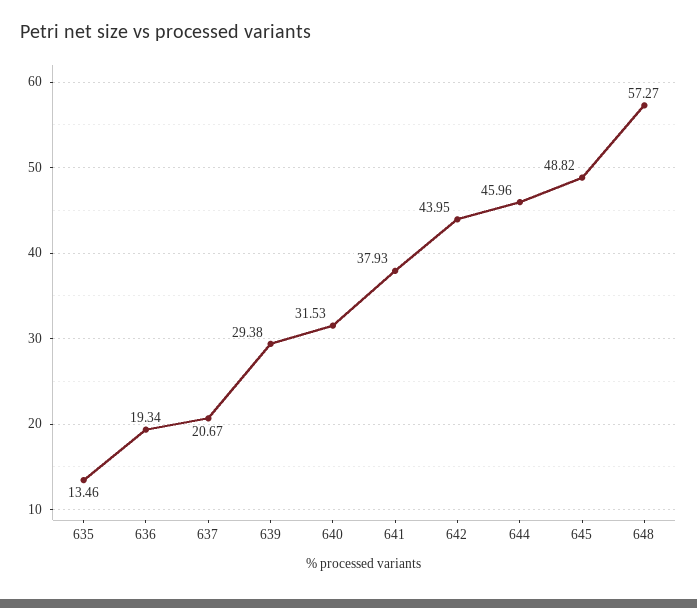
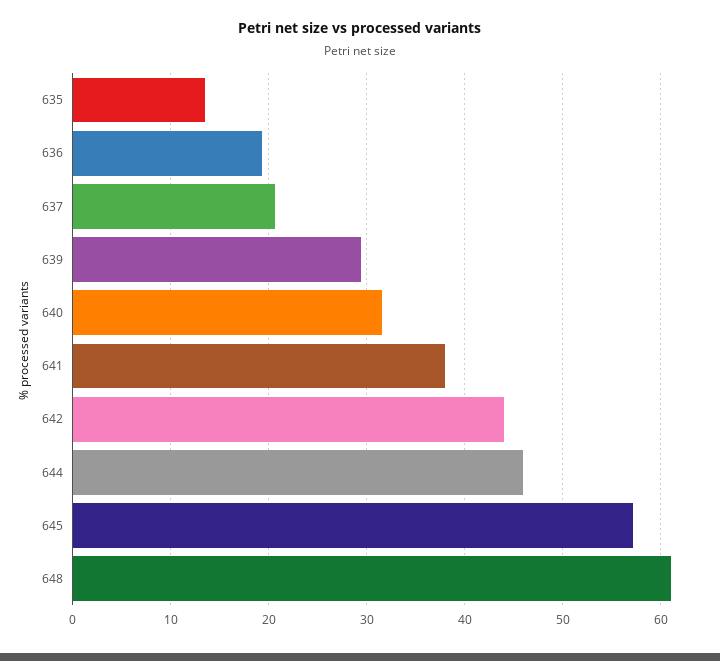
645: 48.82 -> 57
648: 57.27 -> 61

